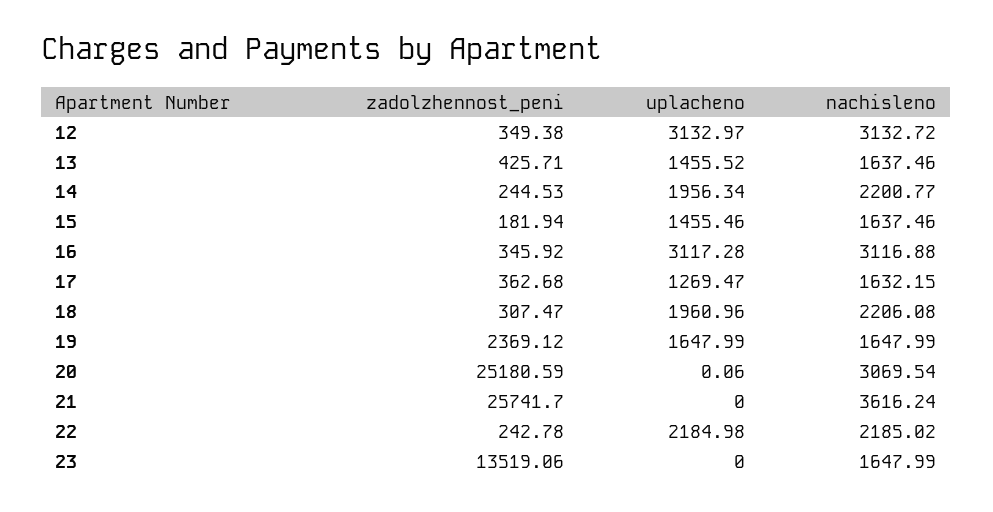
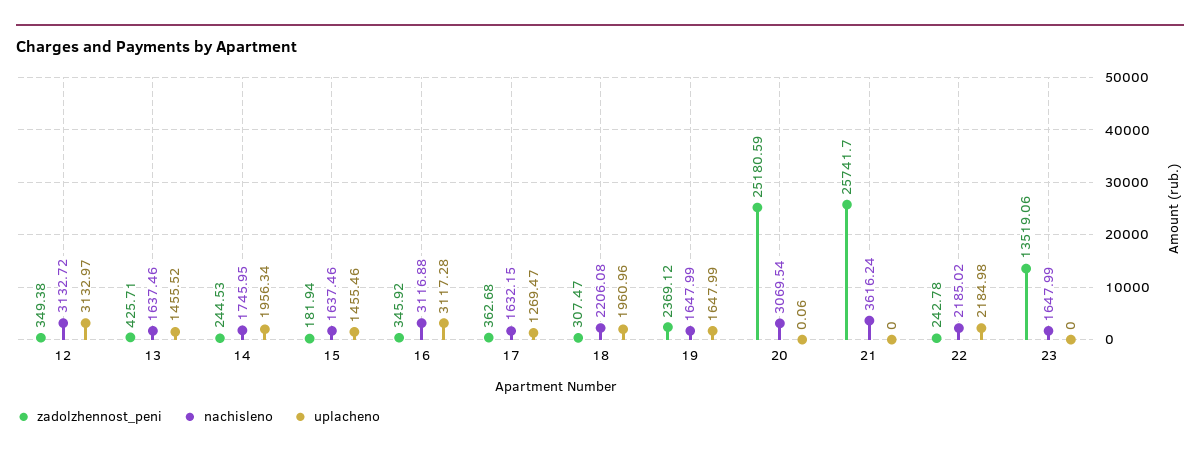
nachisleno, 14: 2200.77 -> 1745.95

